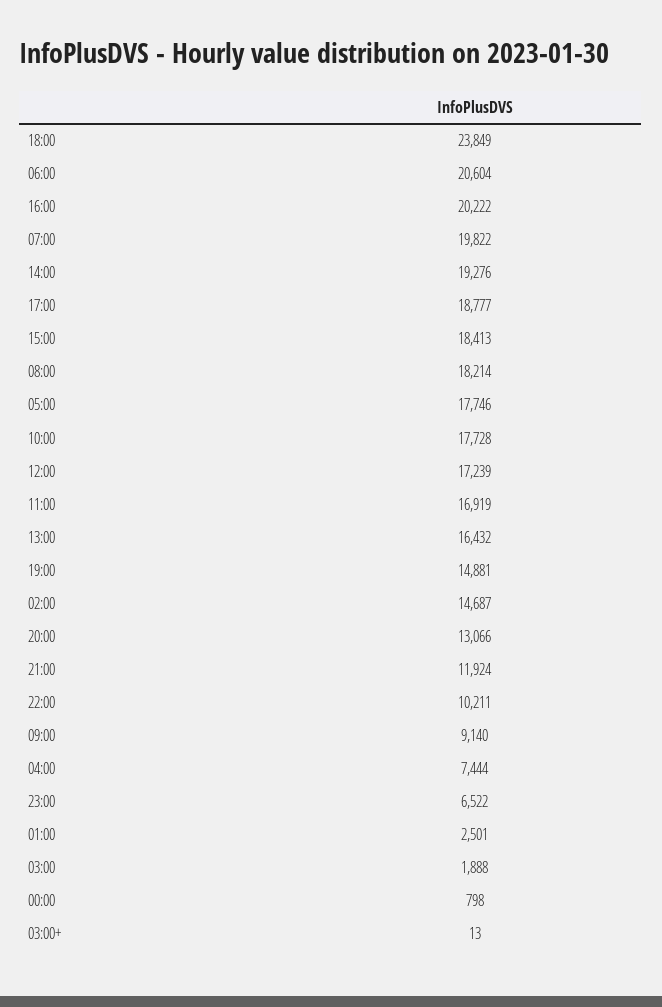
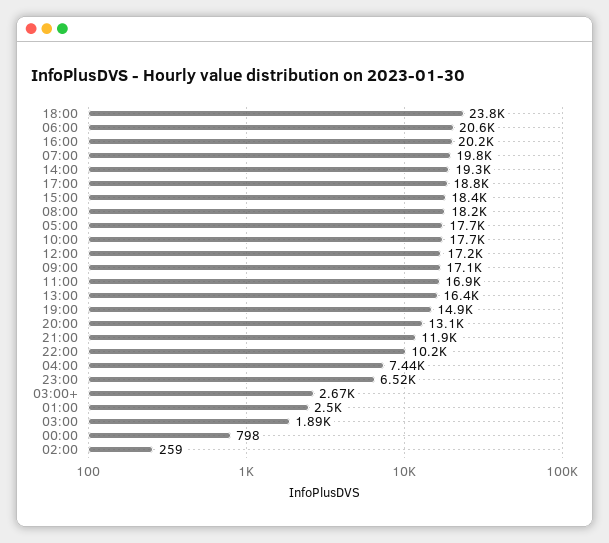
02:00: 14687 -> 259
09:00: 9140 -> 17100
03:00+: 13 -> 2670

